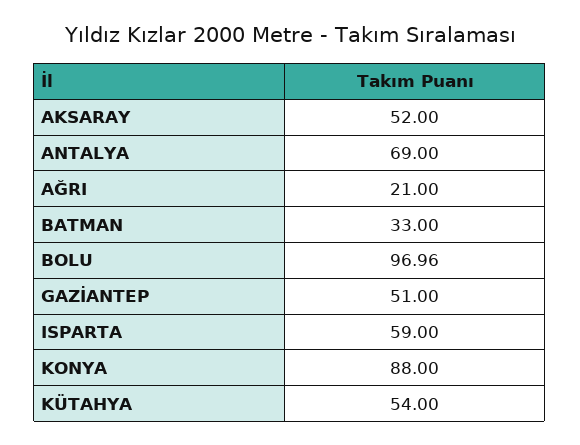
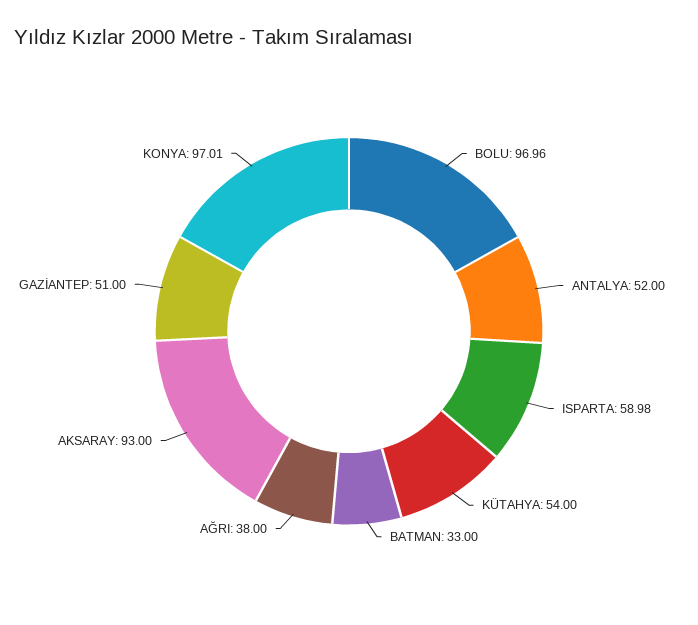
AKSARAY: 52 -> 93
ANTALYA: 69 -> 52
AĞRI: 21 -> 38
ISPARTA: 59 -> 58.98
KONYA: 88 -> 97.01

